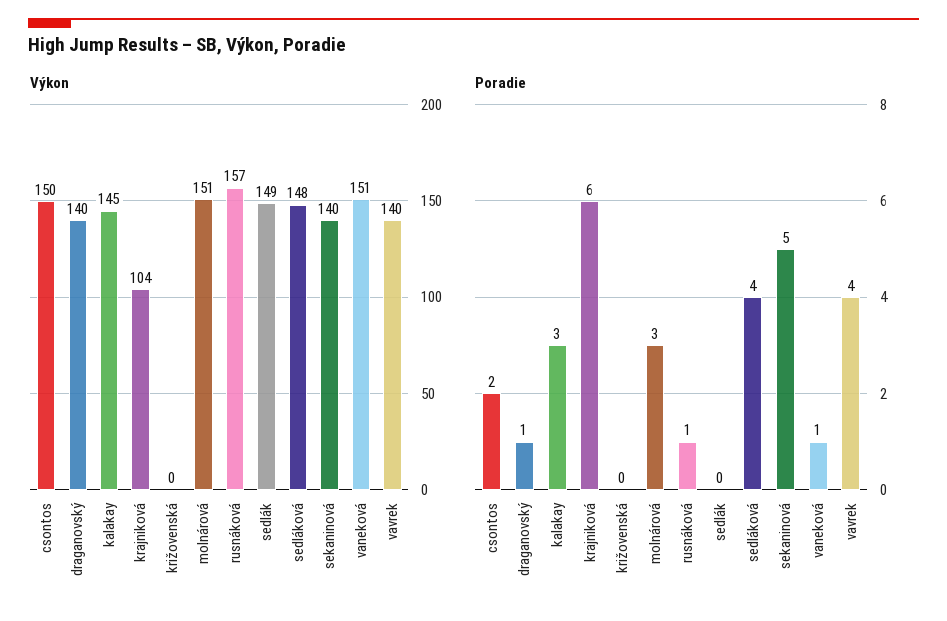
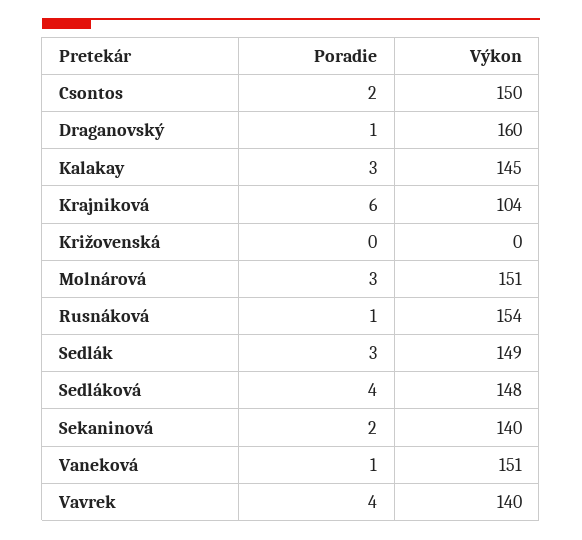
Výkon, draganovský: 140 -> 160
Výkon, rusnáková: 157 -> 154
Poradie, sedlák: 0 -> 3
Poradie, sekaninová: 5 -> 2

